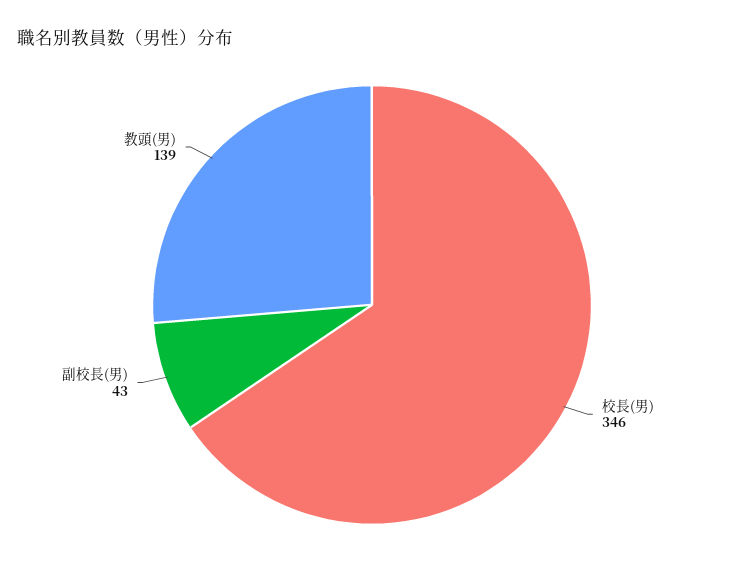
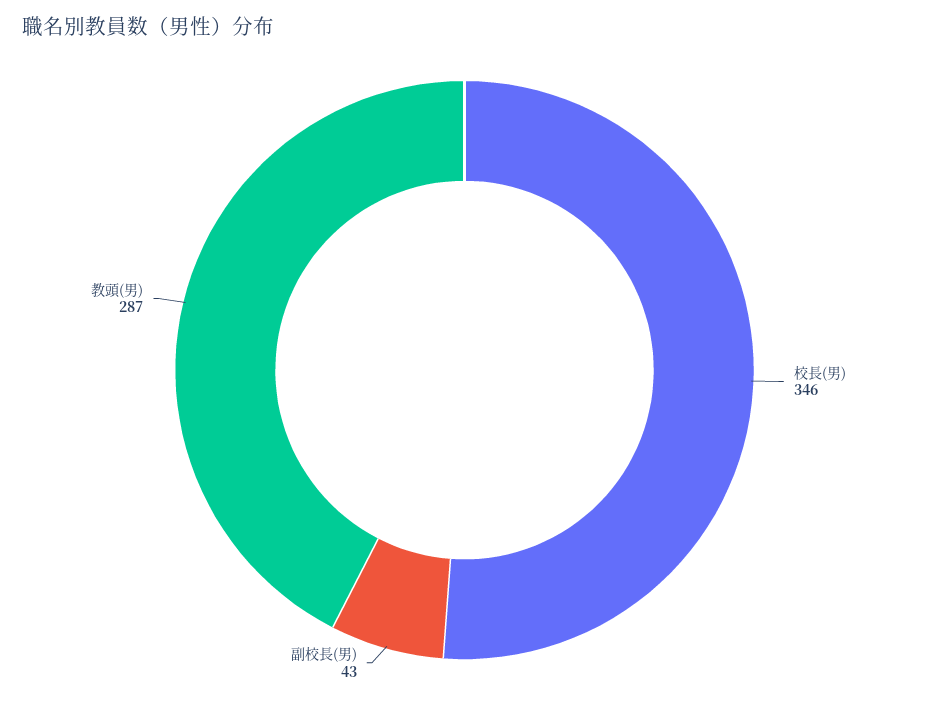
教頭(男): 139 -> 287

